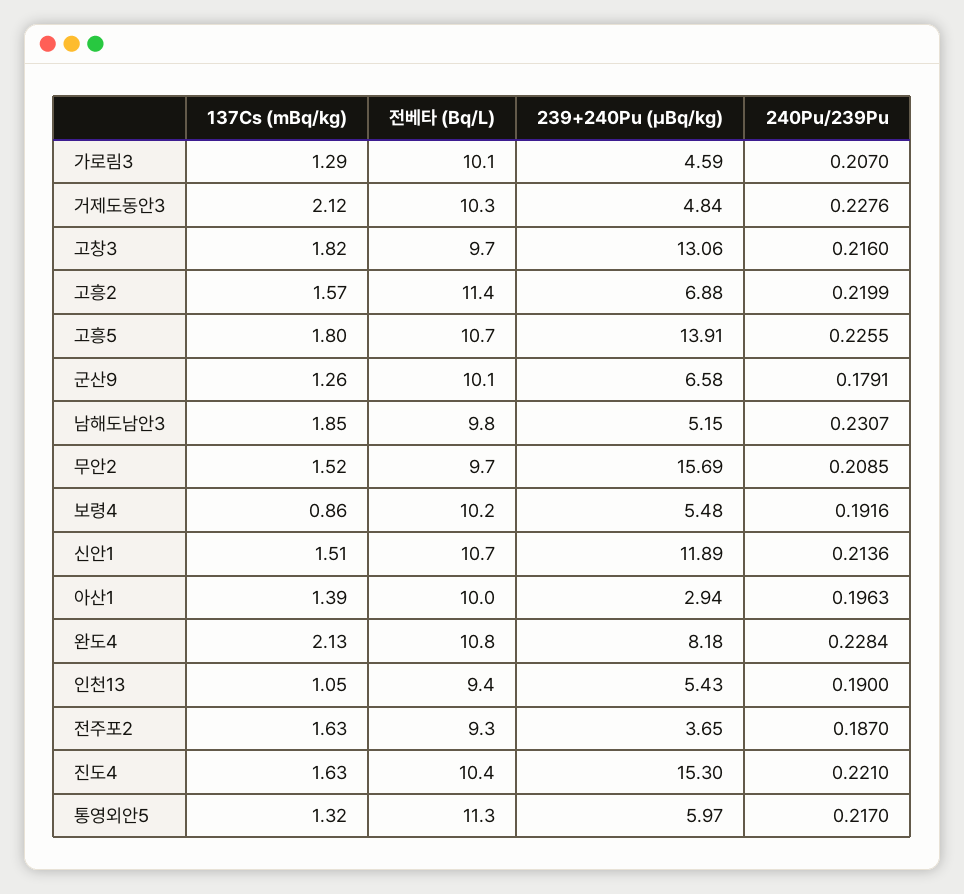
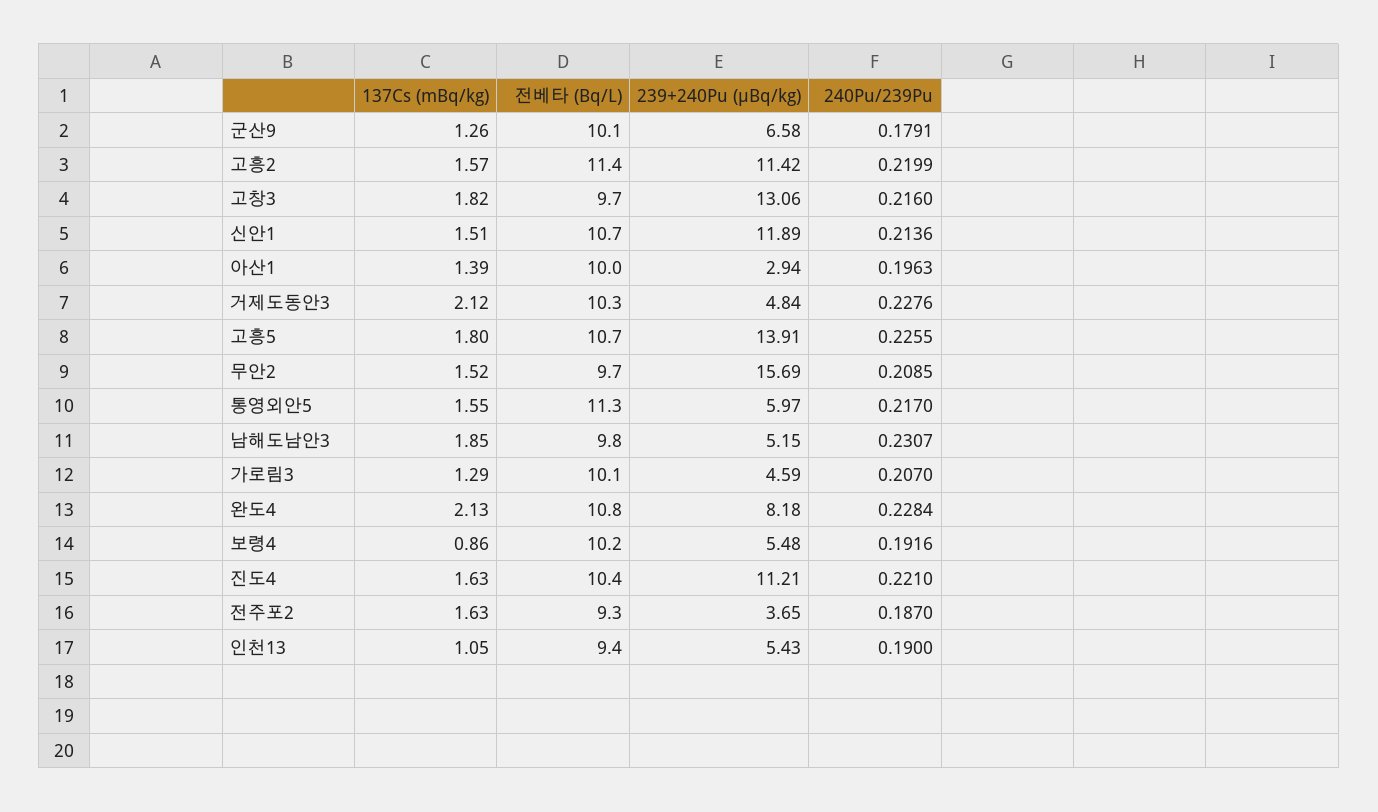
239+240Pu (μBq/kg), 고흥2: 6.88 -> 11.42
239+240Pu (μBq/kg), 진도4: 15.3 -> 11.21
137Cs (mBq/kg), 통영외안5: 1.32 -> 1.55

